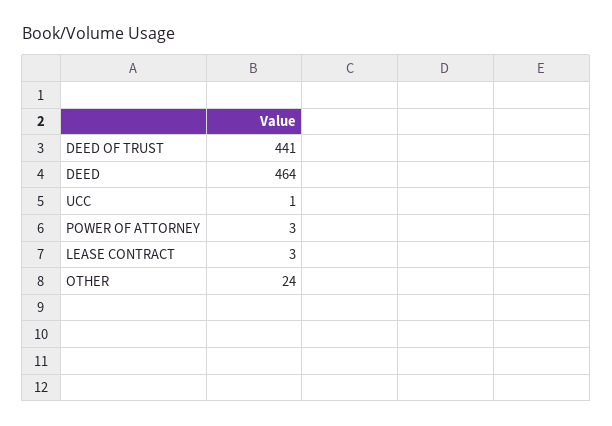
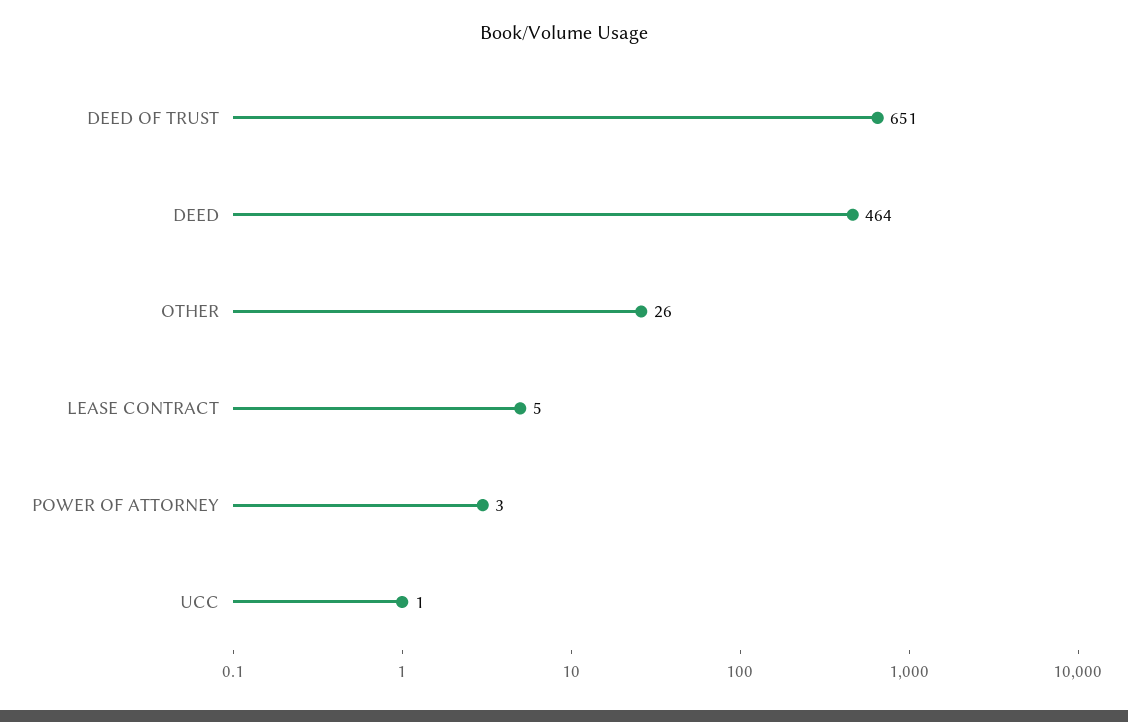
DEED OF TRUST: 441 -> 651
LEASE CONTRACT: 3 -> 5
OTHER: 24 -> 26

